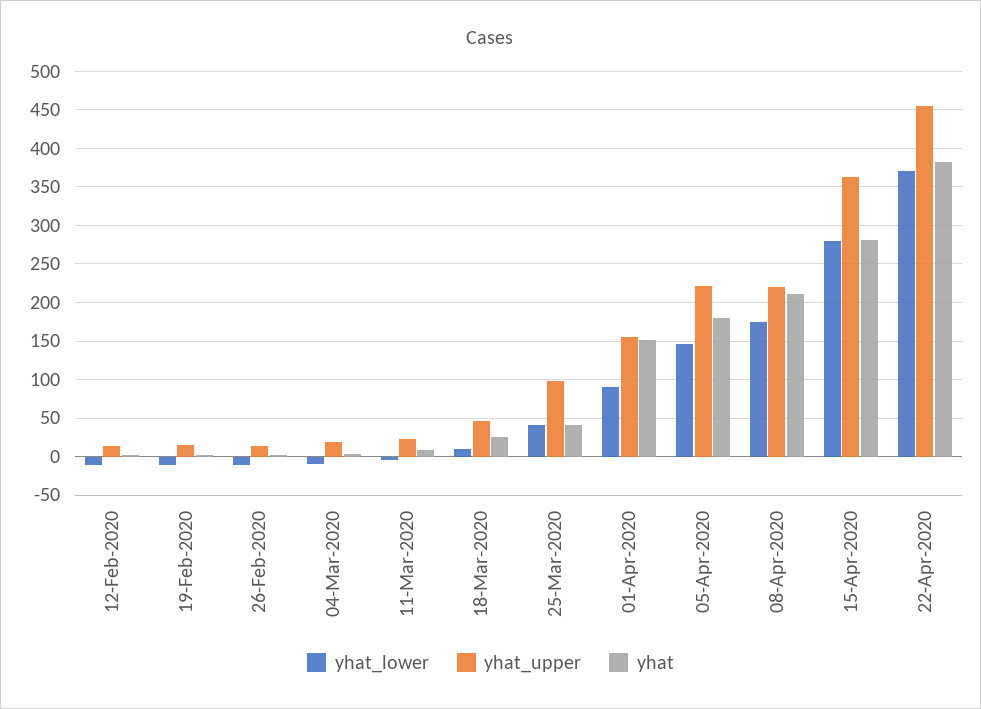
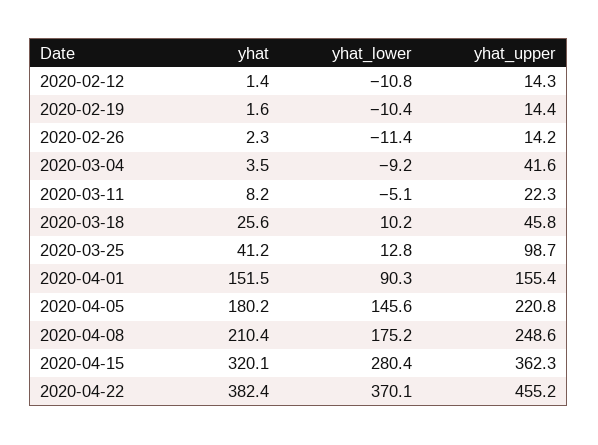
yhat_upper, 04-Mar-2020: 20 -> 41.6
yhat_lower, 25-Mar-2020: 40 -> 12.8
yhat_upper, 08-Apr-2020: 220 -> 248.6
yhat, 15-Apr-2020: 280 -> 320.1

